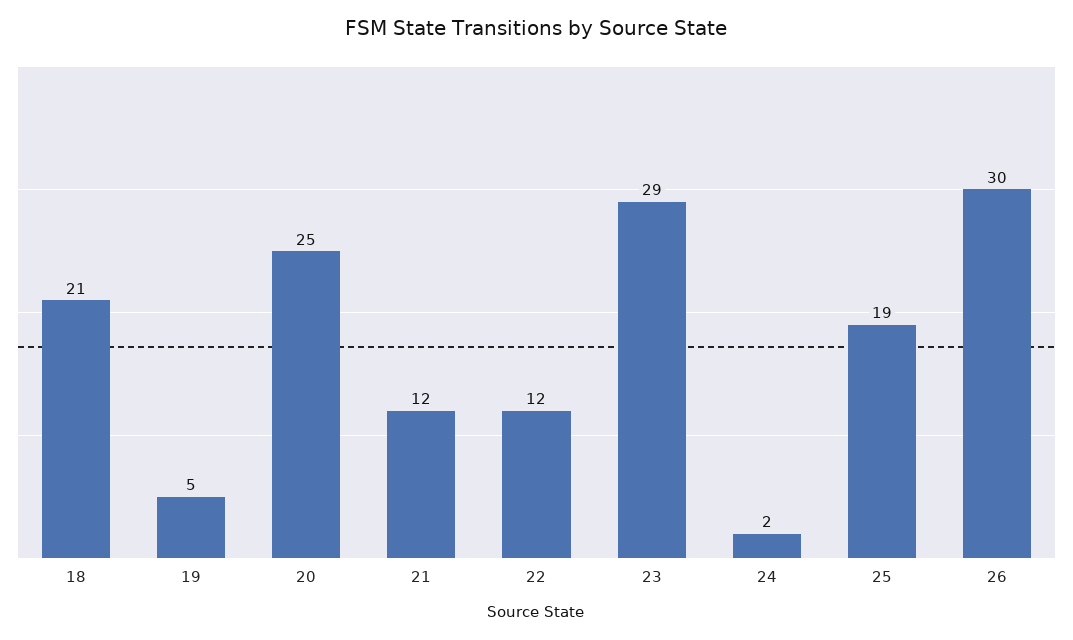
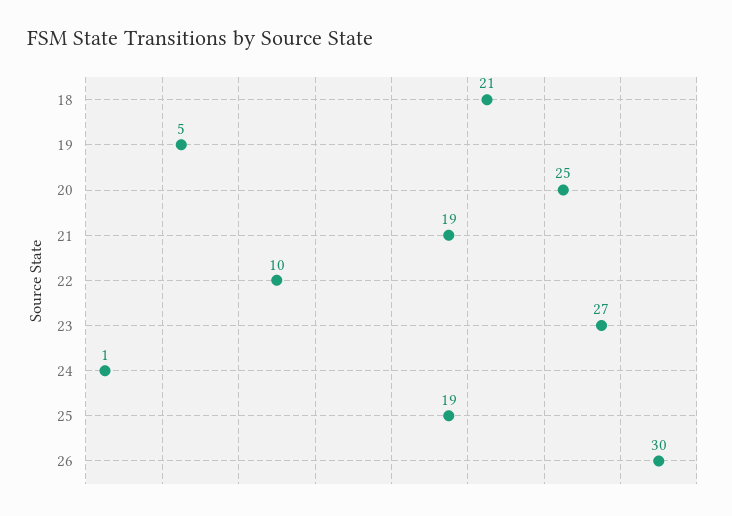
21: 12 -> 19
22: 12 -> 10
23: 29 -> 27
24: 2 -> 1

